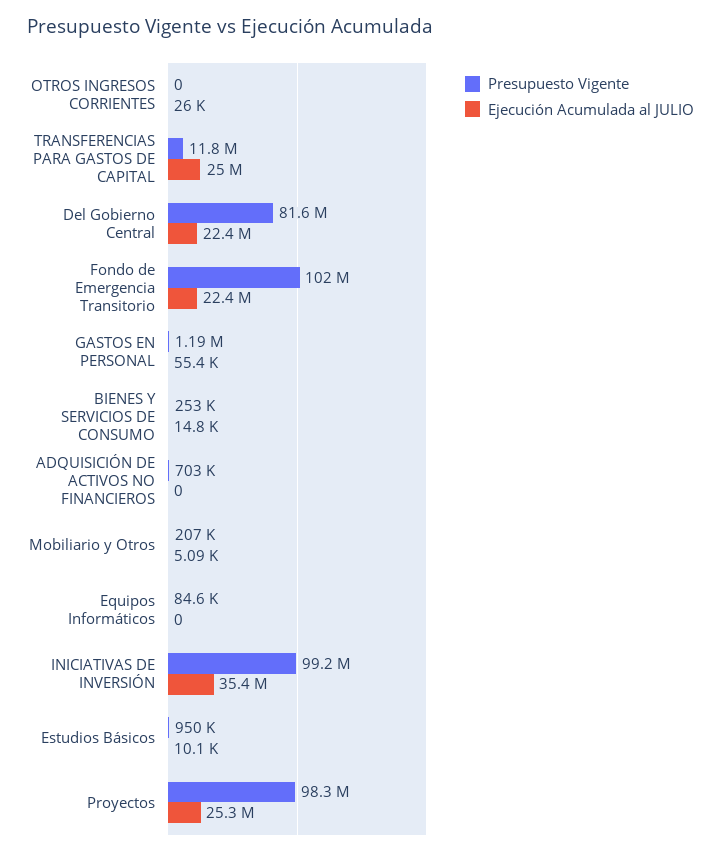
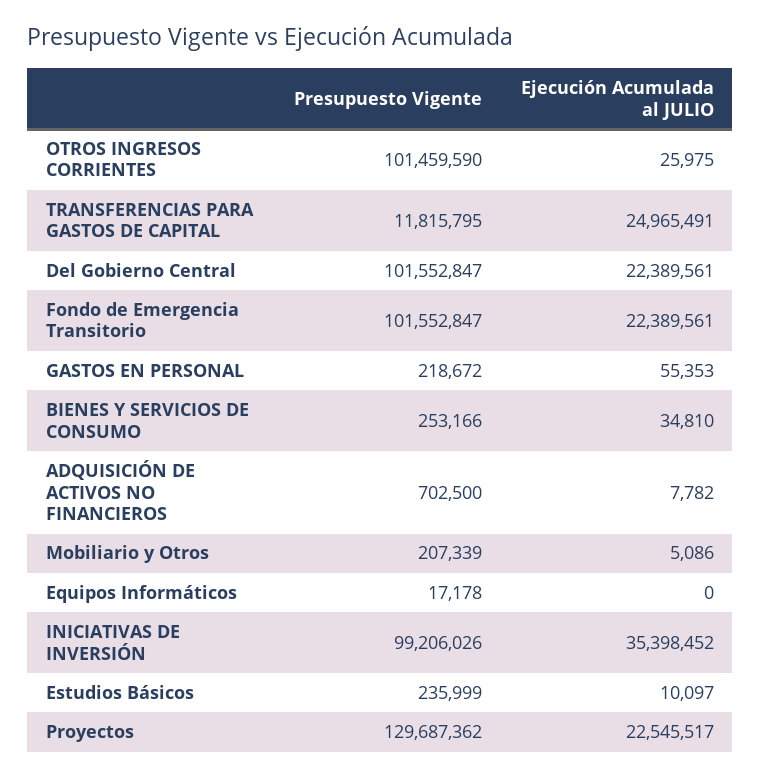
Presupuesto Vigente, OTROS INGRESOS CORRIENTES: 0 -> 101459590
Presupuesto Vigente, Del Gobierno Central: 81600000 -> 101552847
Presupuesto Vigente, GASTOS EN PERSONAL: 1190000 -> 218672
Ejecución Acumulada al JULIO, BIENES Y SERVICIOS DE CONSUMO: 14800 -> 34810
Ejecución Acumulada al JULIO, ADQUISICIÓN DE ACTIVOS NO FINANCIEROS: 0 -> 7782
Presupuesto Vigente, Equipos Informáticos: 84600 -> 17178
Presupuesto Vigente, Estudios Básicos: 950000 -> 235999
Presupuesto Vigente, Proyectos: 98300000 -> 129687362
Ejecución Acumulada al JULIO, Proyectos: 25300000 -> 22545517

